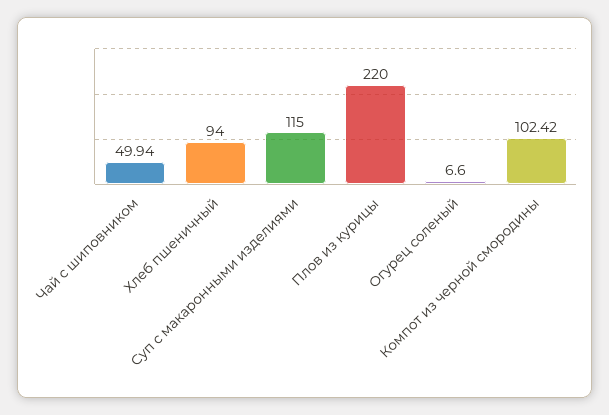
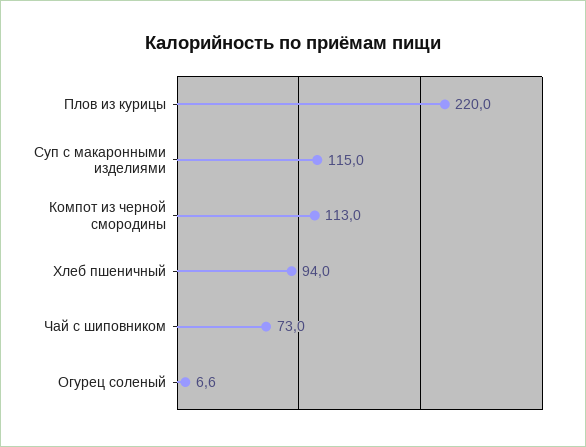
Чай с шиповником: 49.94 -> 73
Компот из черной смородины: 102.42 -> 113

